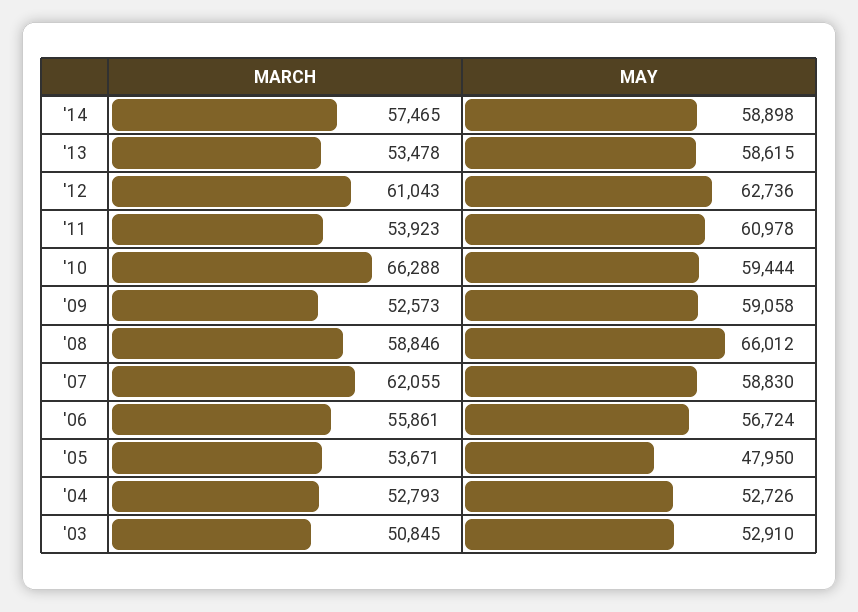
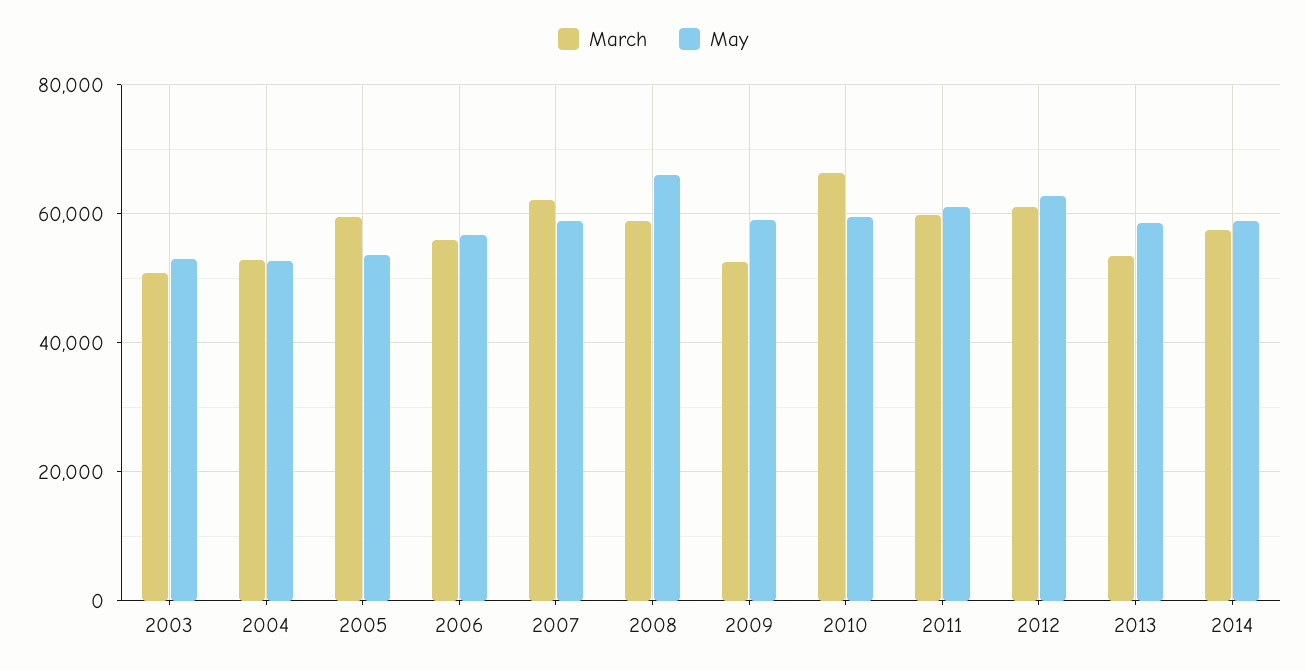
MARCH, '11: 53923 -> 60000
MARCH, '05: 53671 -> 60000
MAY, '05: 47950 -> 54000

